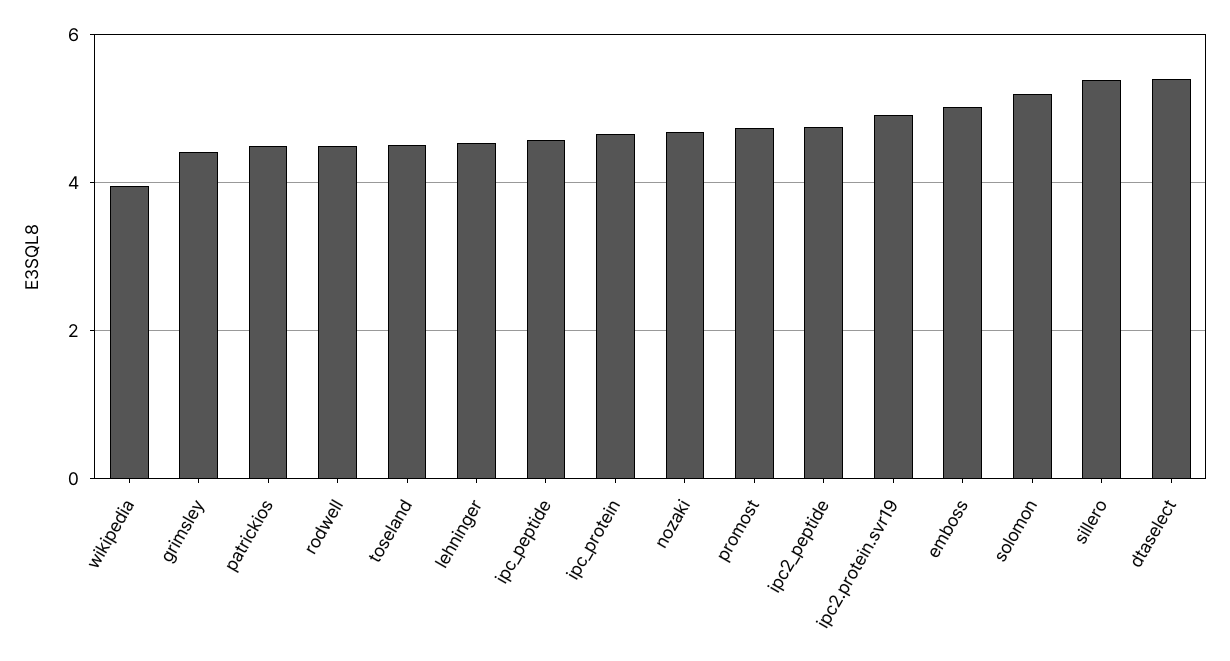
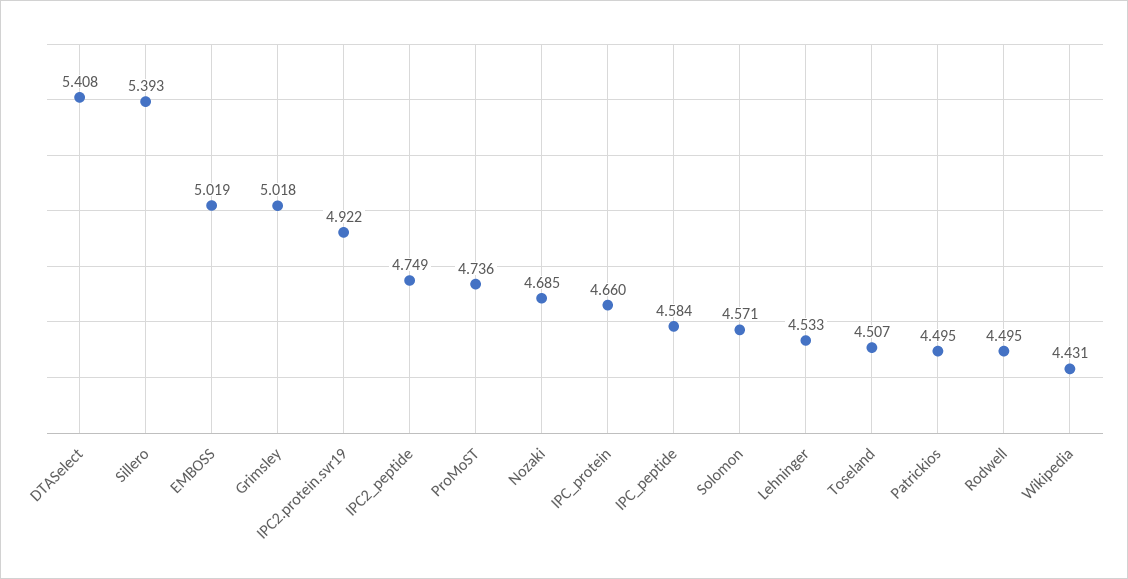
wikipedia: 4 -> 4.431
grimsley: 4.4 -> 5.018
solomon: 5.2 -> 4.571

